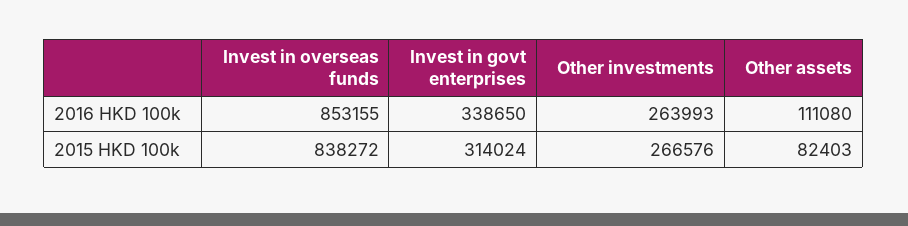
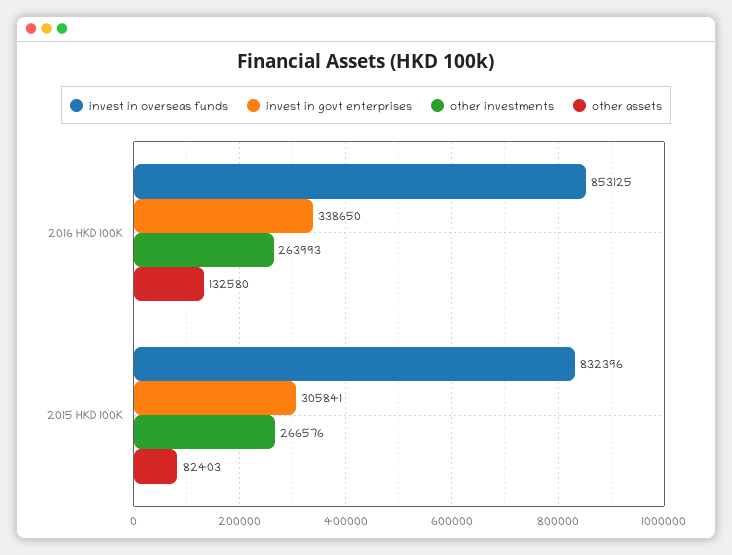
Invest in overseas funds, 2016 HKD 100k: 853155 -> 853125
Other assets, 2016 HKD 100k: 111080 -> 132580
Invest in overseas funds, 2015 HKD 100k: 838272 -> 832396
Invest in govt enterprises, 2015 HKD 100k: 314024 -> 305841

